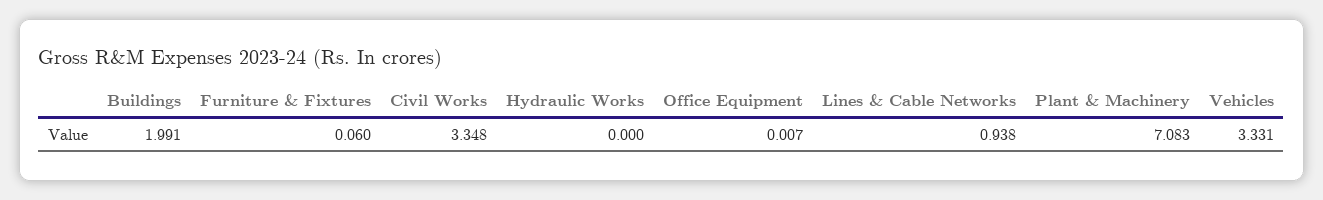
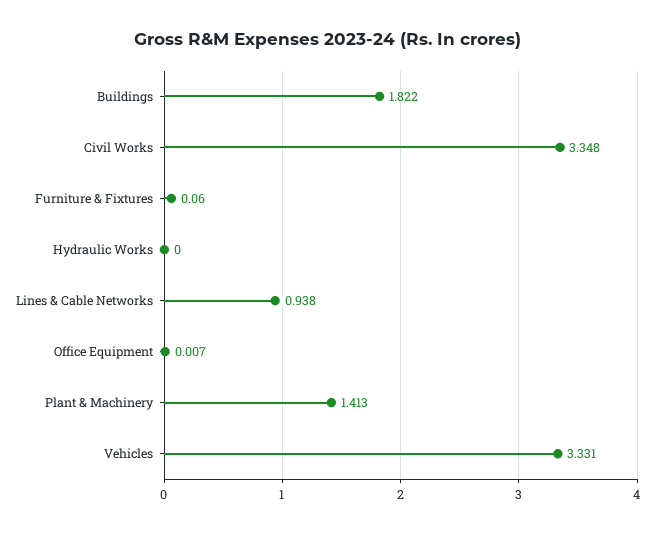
Buildings: 1.991 -> 1.822
Plant & Machinery: 7.083 -> 1.413

